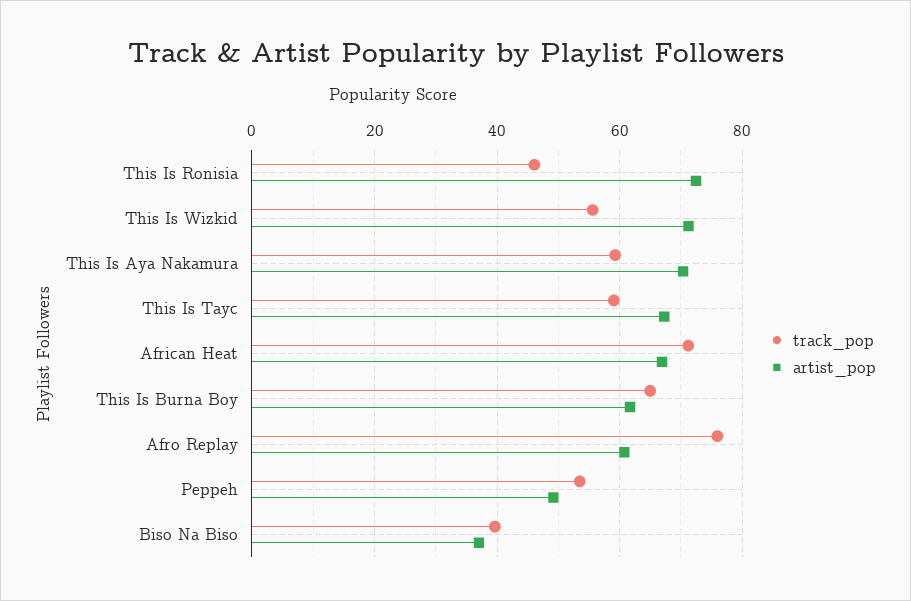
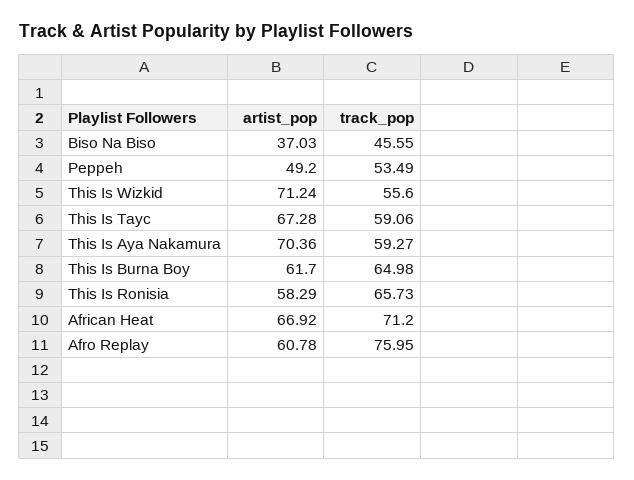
track_pop, This Is Ronisia: 46 -> 65.73
artist_pop, This Is Ronisia: 72 -> 58.29
track_pop, Biso Na Biso: 40 -> 45.55

